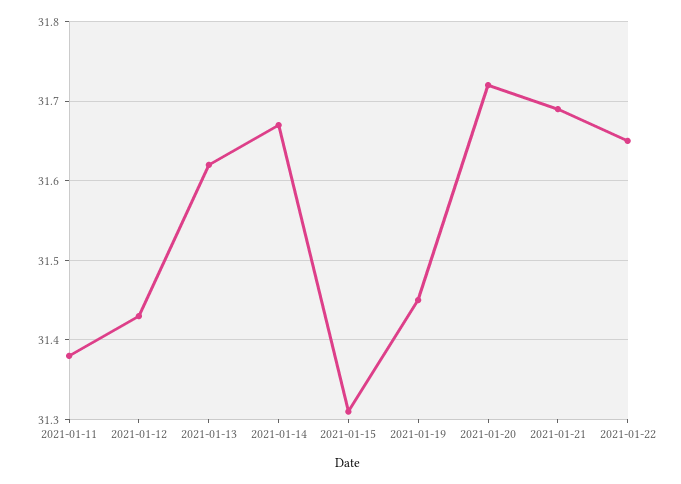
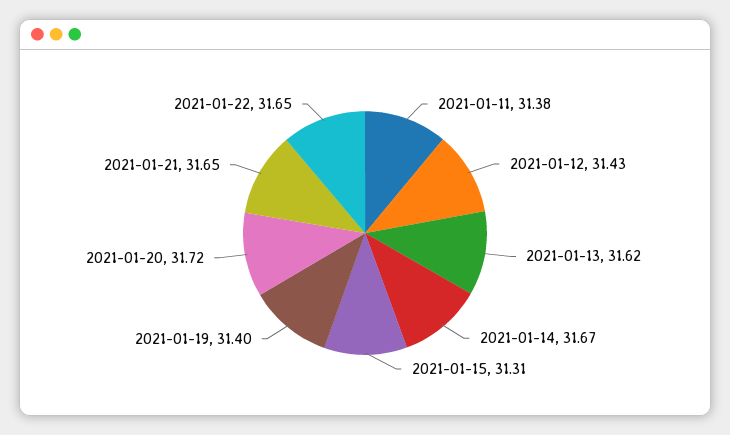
2021-01-19: 31.45 -> 31.4
2021-01-21: 31.69 -> 31.65

